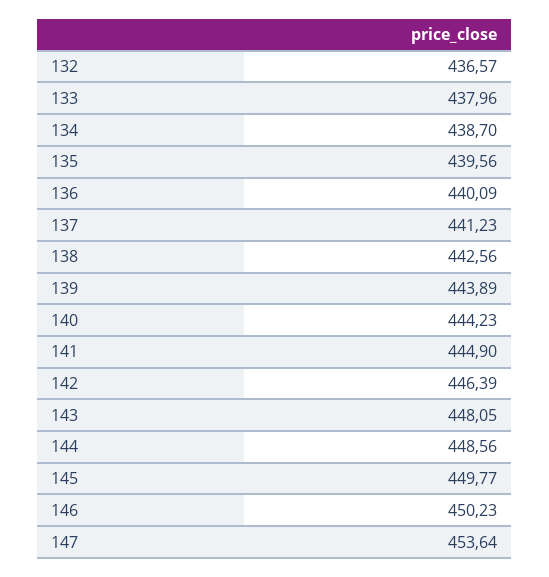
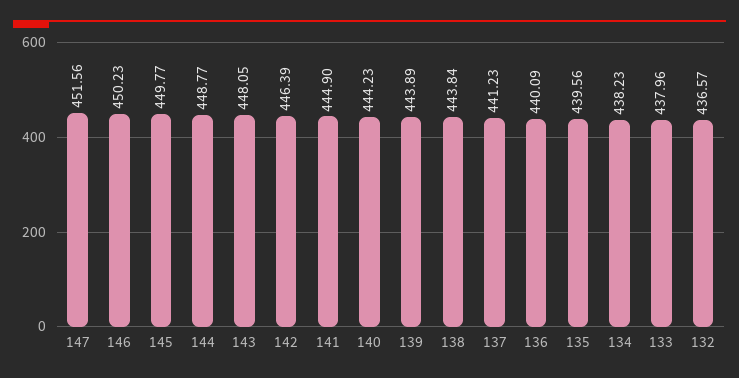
134: 438.7 -> 438.23
138: 442.56 -> 443.84
144: 448.56 -> 448.77
147: 453.64 -> 451.56

